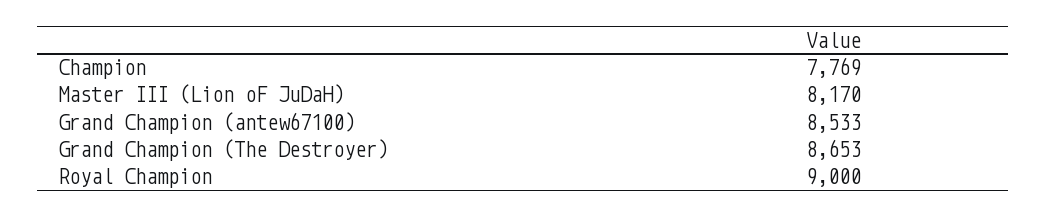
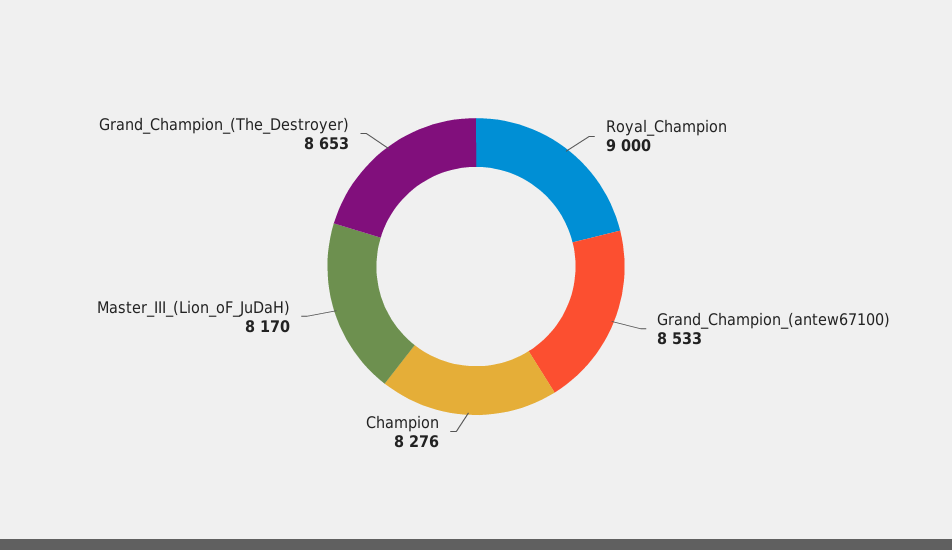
Champion: 7769 -> 8276

